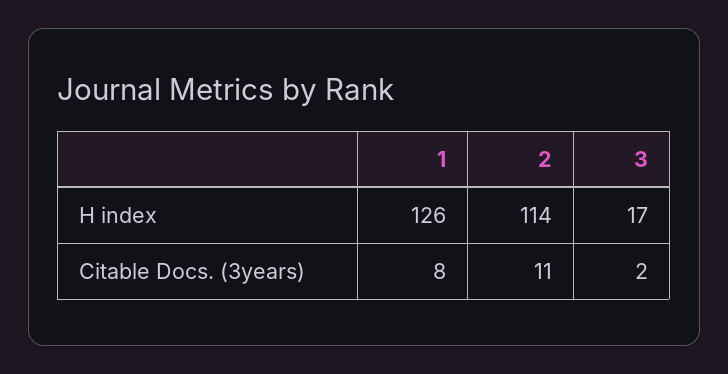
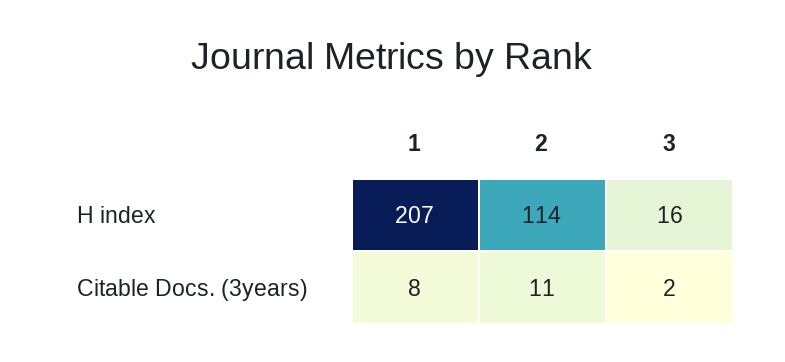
1, H index: 126 -> 207
3, H index: 17 -> 16

